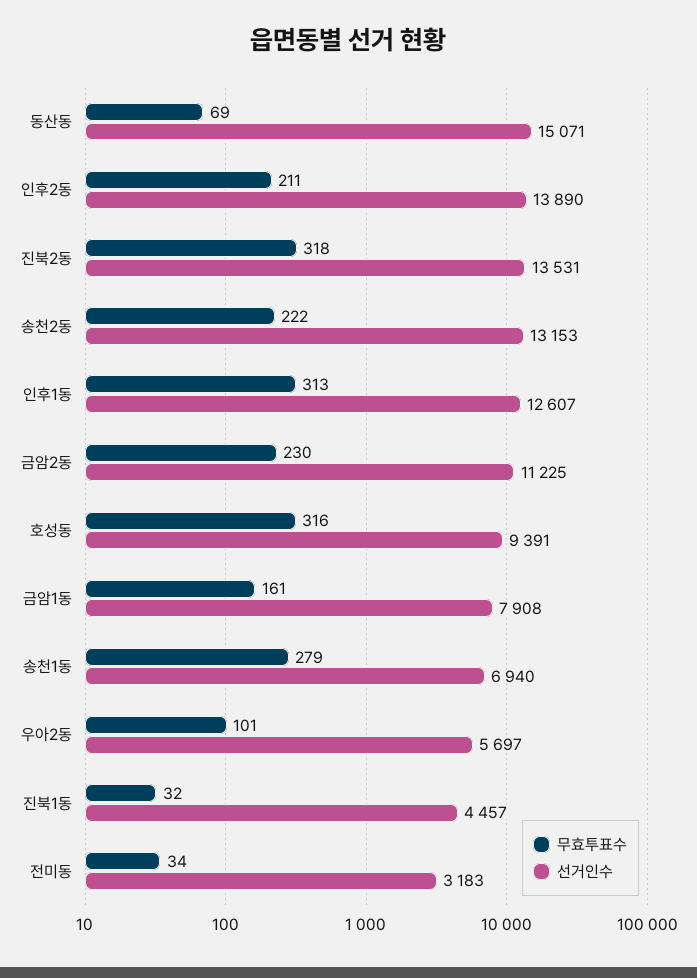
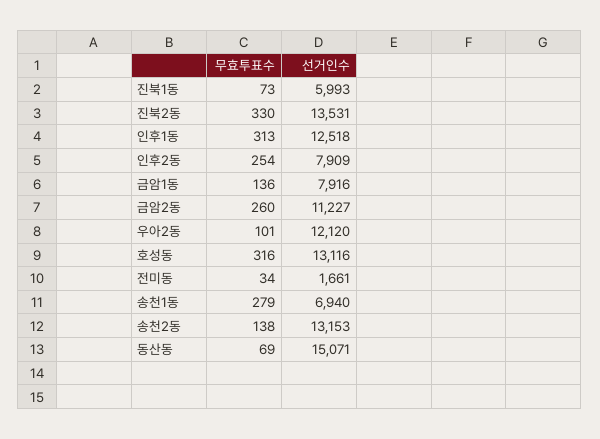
무효투표수, 인후2동: 211 -> 254
선거인수, 인후2동: 13890 -> 7909
무효투표수, 진북2동: 318 -> 330
무효투표수, 송천2동: 222 -> 138
선거인수, 인후1동: 12607 -> 12518
무효투표수, 금암2동: 230 -> 260
선거인수, 금암2동: 11225 -> 11227
선거인수, 호성동: 9391 -> 13116
무효투표수, 금암1동: 161 -> 136
선거인수, 금암1동: 7908 -> 7916
선거인수, 우아2동: 5697 -> 12120
무효투표수, 진북1동: 32 -> 73
선거인수, 진북1동: 4457 -> 5993
선거인수, 전미동: 3183 -> 1661

